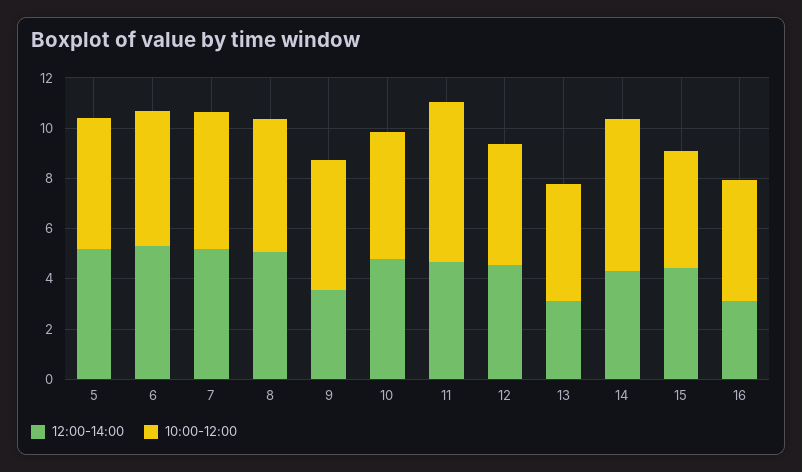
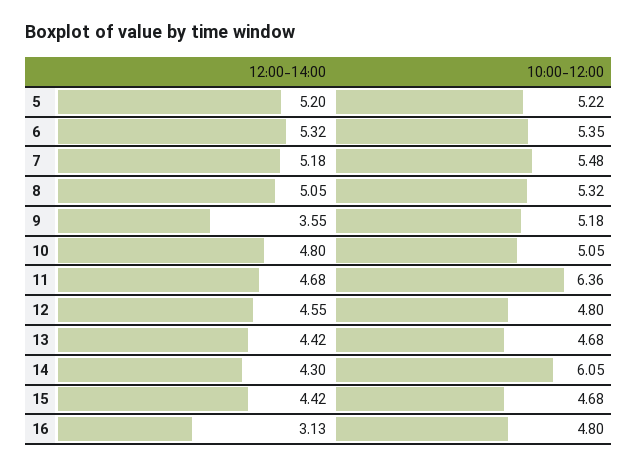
12:00-14:00, 13: 3 -> 4.42

